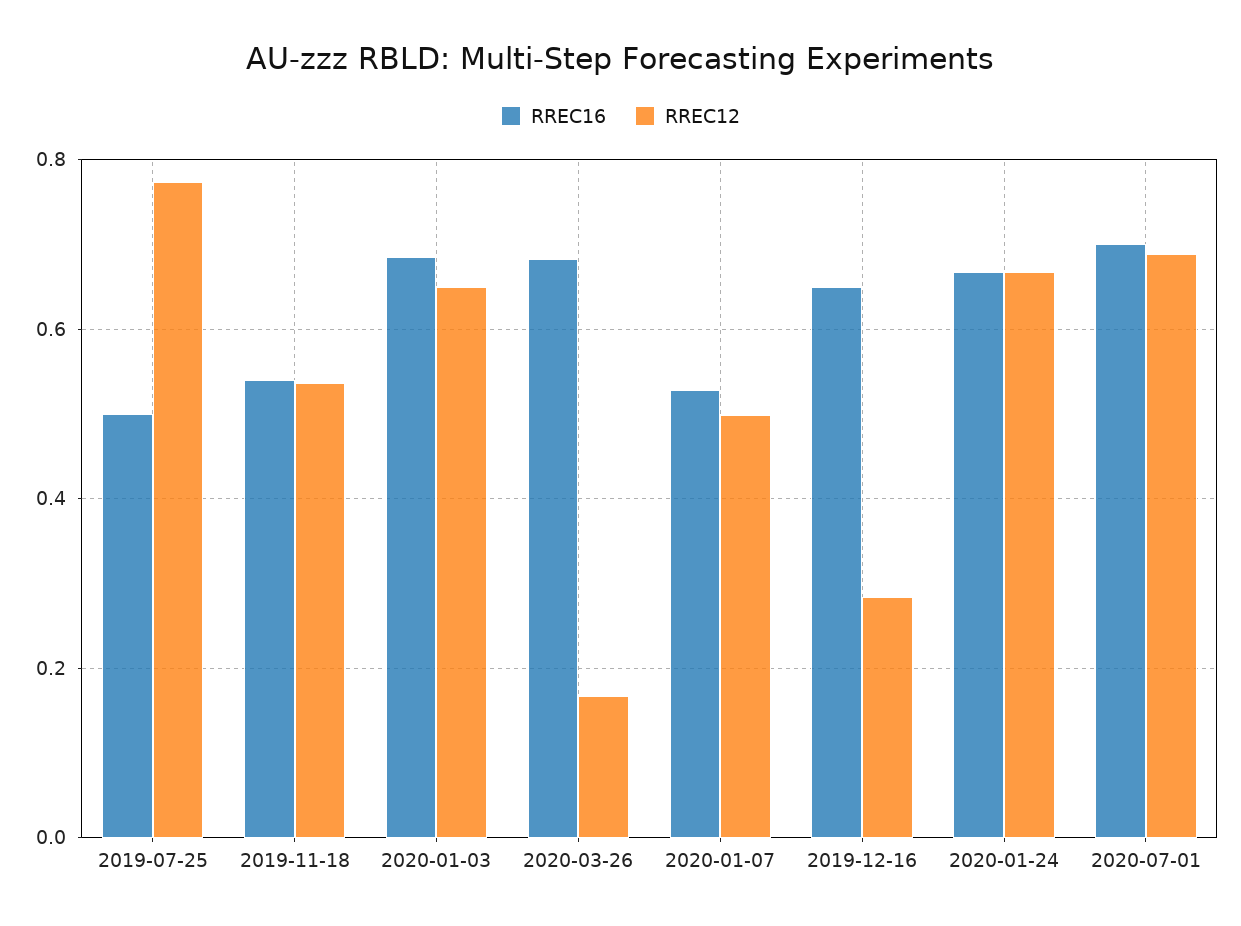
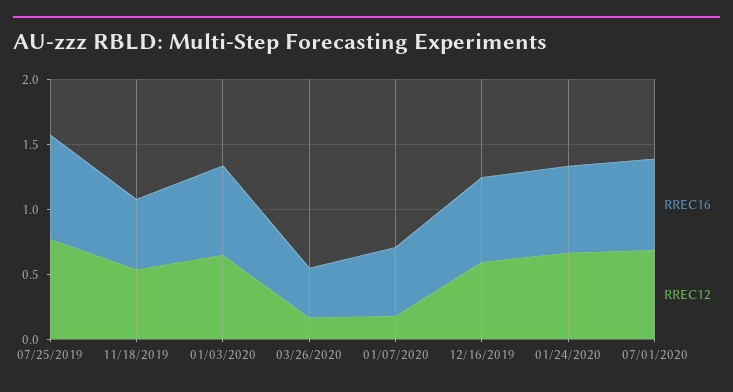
RREC16, 2019-07-25: 0.5 -> 0.8
RREC16, 2020-03-26: 0.68 -> 0.4
RREC12, 2020-01-07: 0.5 -> 0.2
RREC12, 2019-12-16: 0.28 -> 0.6

